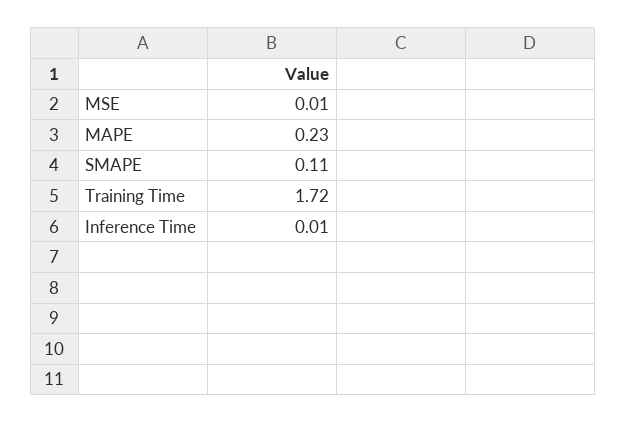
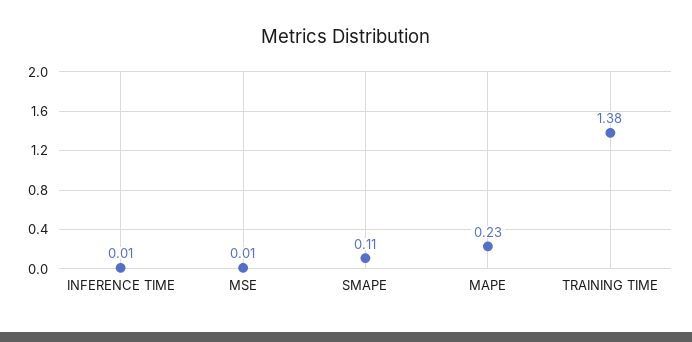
Training Time: 1.72 -> 1.38

